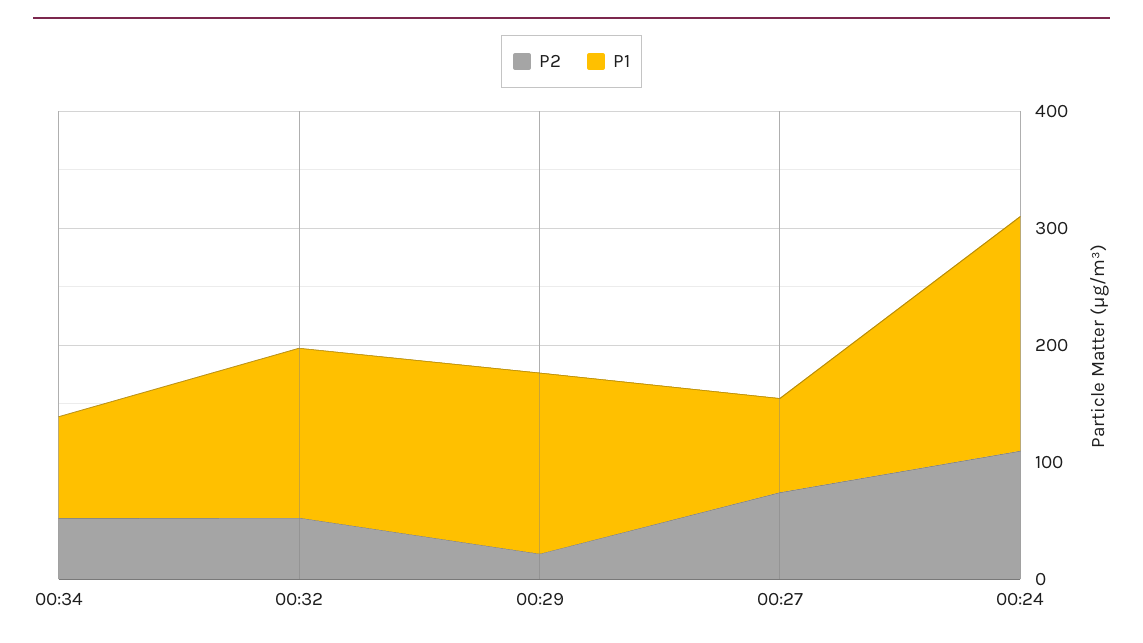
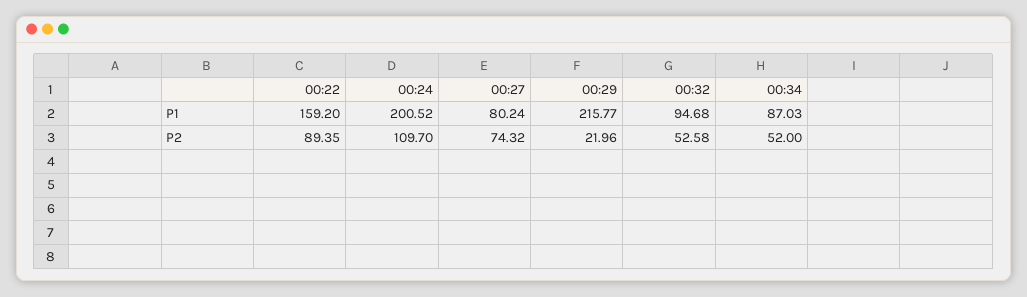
P1, 00:32: 140 -> 94.68
P1, 00:29: 160 -> 215.77
P1, 00:22: none -> 159.2
P2, 00:22: none -> 89.35

